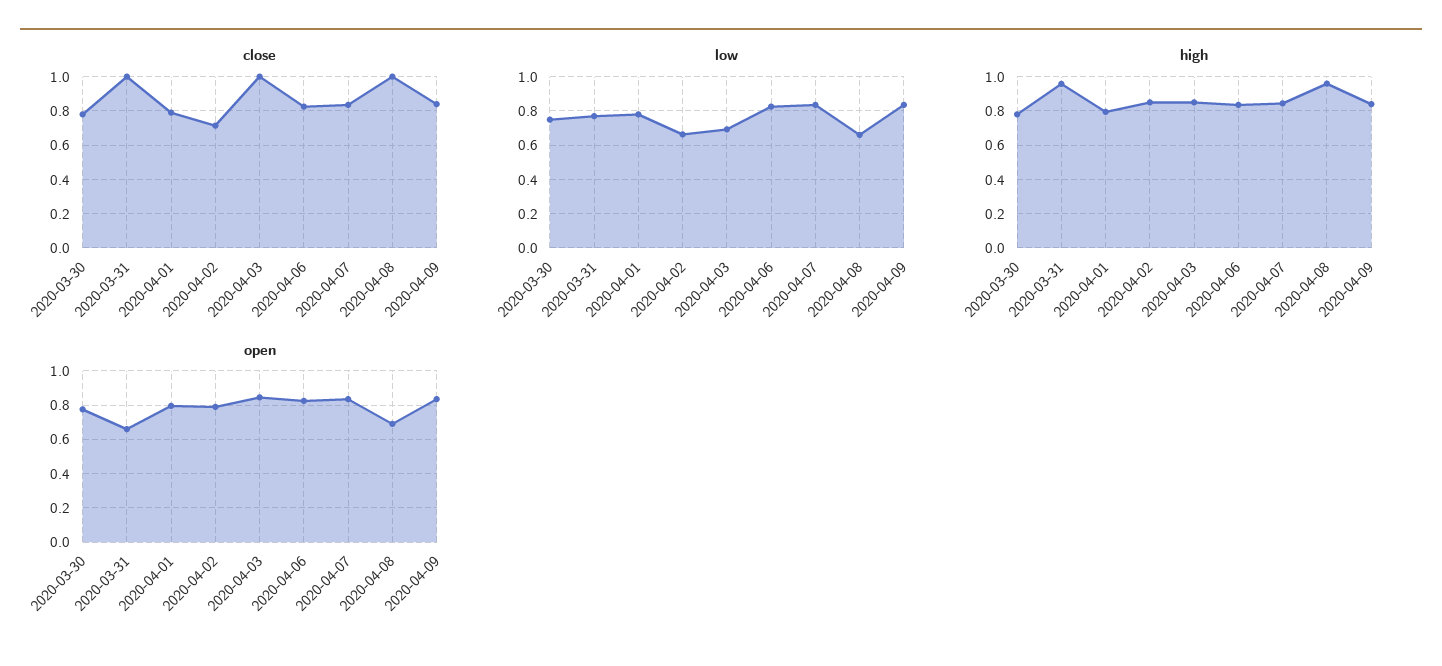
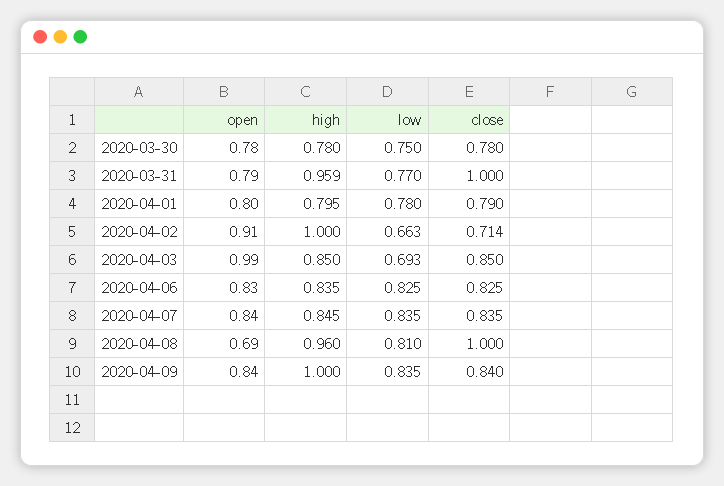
close, 2020-04-03: 1 -> 0.85
low, 2020-04-08: 0.65 -> 0.81
high, 2020-04-02: 0.85 -> 1
high, 2020-04-09: 0.85 -> 1
open, 2020-03-31: 0.65 -> 0.79
open, 2020-04-02: 0.8 -> 0.91
open, 2020-04-03: 0.85 -> 0.99

